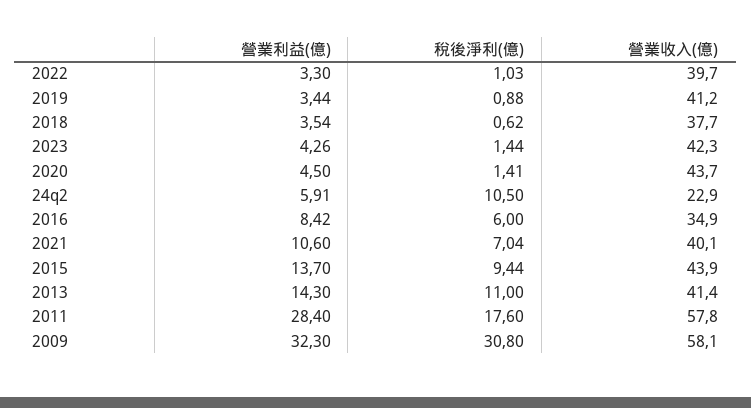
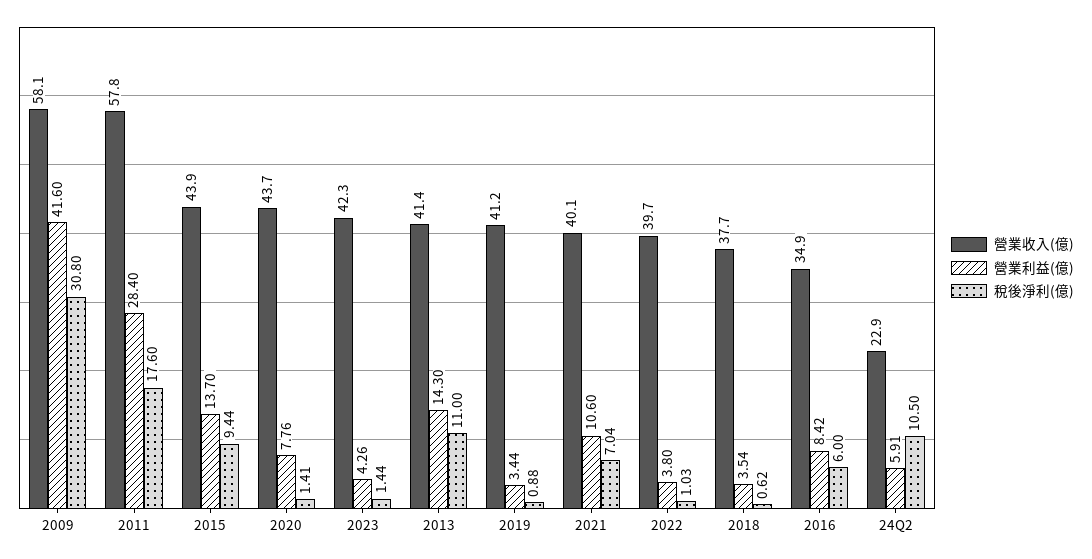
營業利益(億), 2022: 3.3 -> 3.8
營業利益(億), 2020: 4.5 -> 7.76
營業利益(億), 2009: 32.3 -> 41.6

